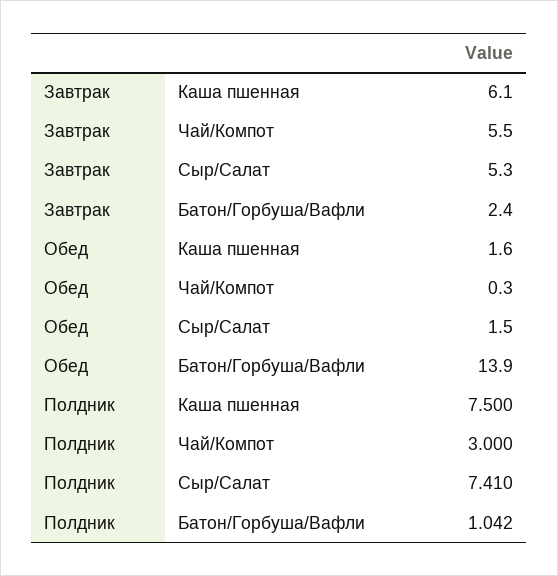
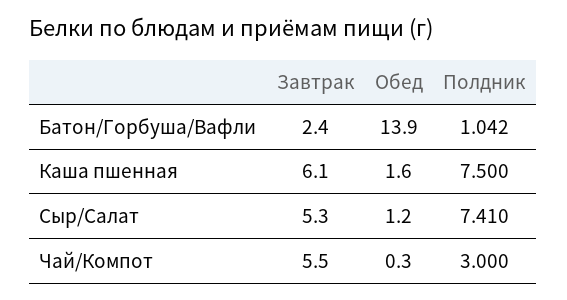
Обед, Сыр/Салат: 1.5 -> 1.2

